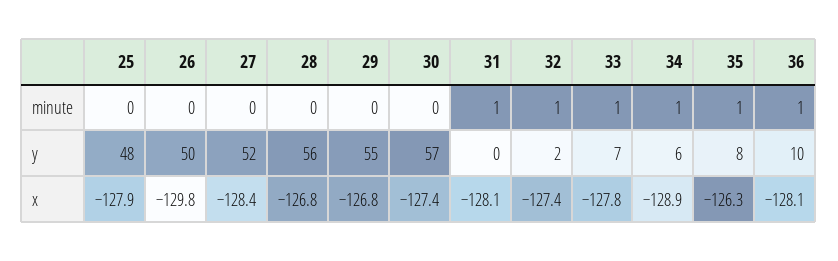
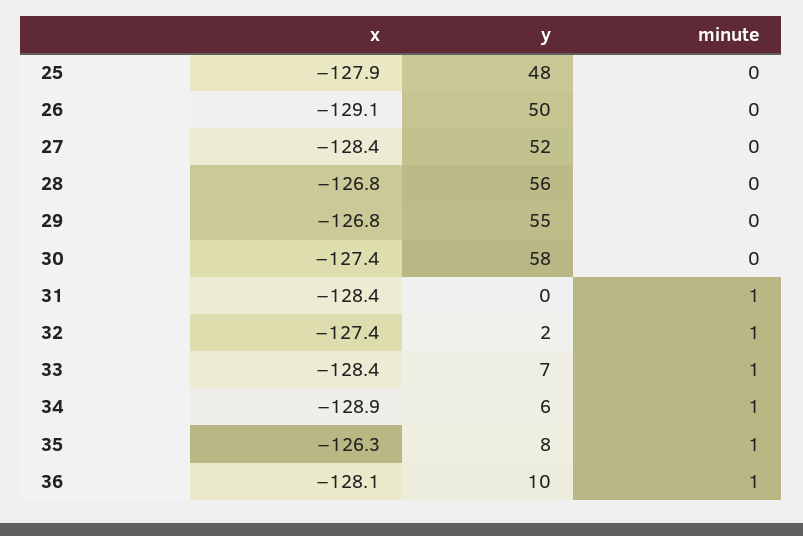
30, y: 57 -> 58
26, x: -129.8 -> -129.1
31, x: -128.1 -> -128.4
33, x: -127.8 -> -128.4

